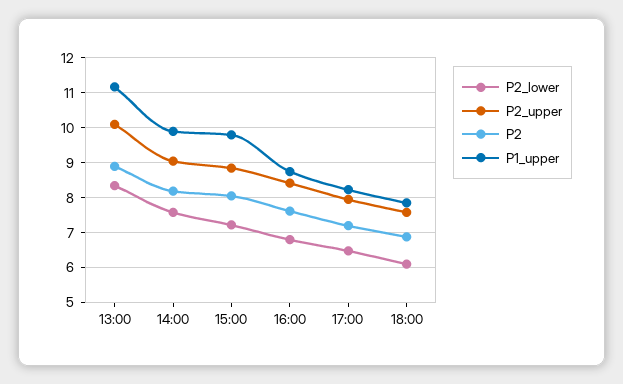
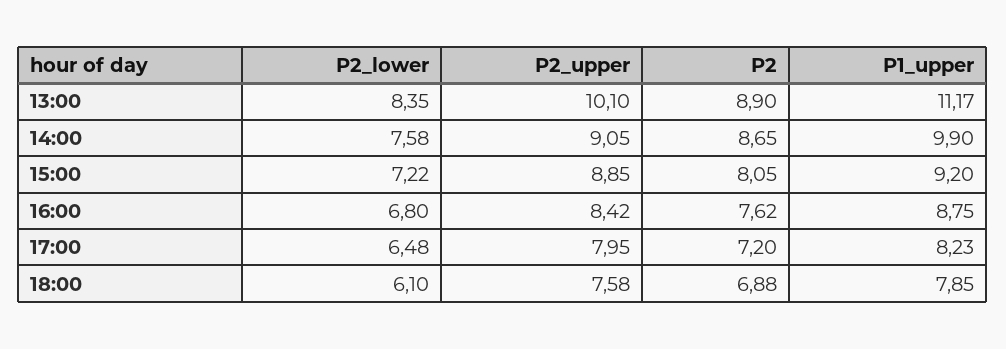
P2, 14:00: 8.2 -> 8.65
P1_upper, 15:00: 9.8 -> 9.2

